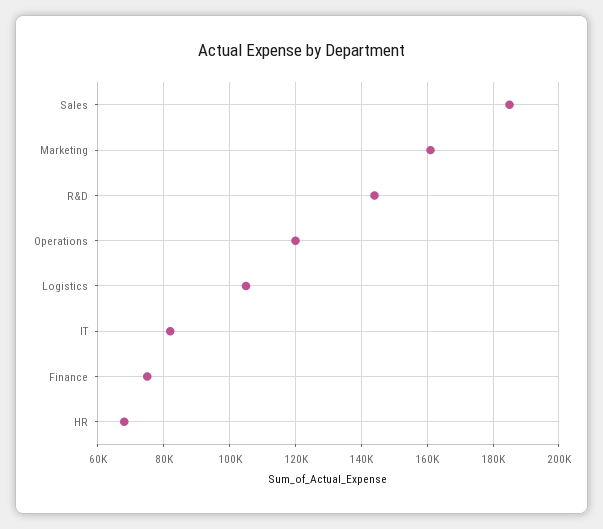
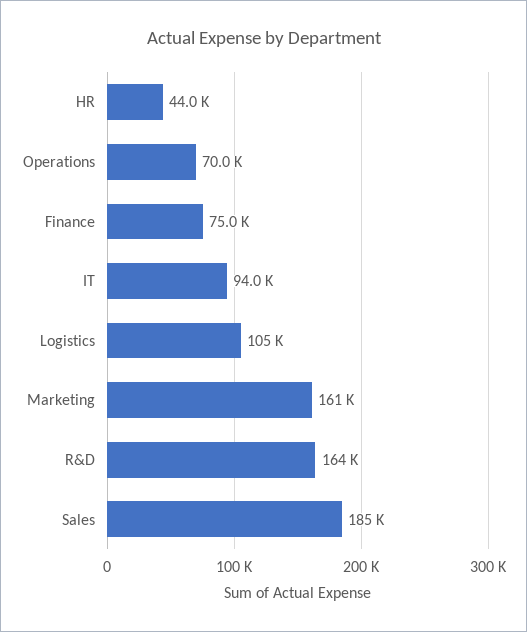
R&D: 144000 -> 164000
Operations: 120000 -> 70000
IT: 82000 -> 94000
HR: 68000 -> 44000

